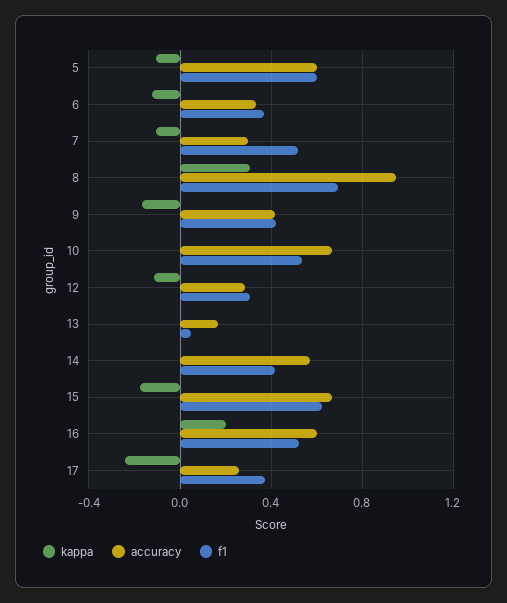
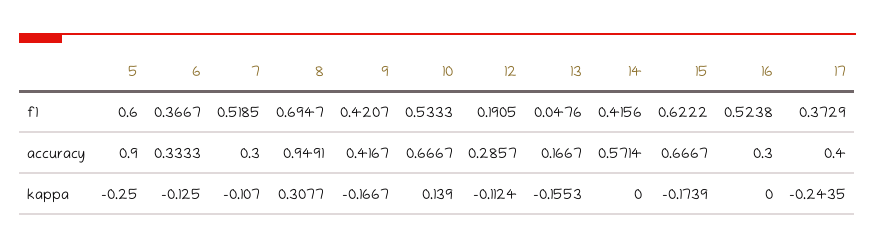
kappa, 5: -0.1 -> -0.25
accuracy, 5: 0.6 -> 0.9
kappa, 10: 0 -> 0.139
f1, 12: 0.3 -> 0.1905
kappa, 13: 0 -> -0.1553
kappa, 16: 0.2 -> 0
accuracy, 16: 0.6 -> 0.3
accuracy, 17: 0.25 -> 0.4

